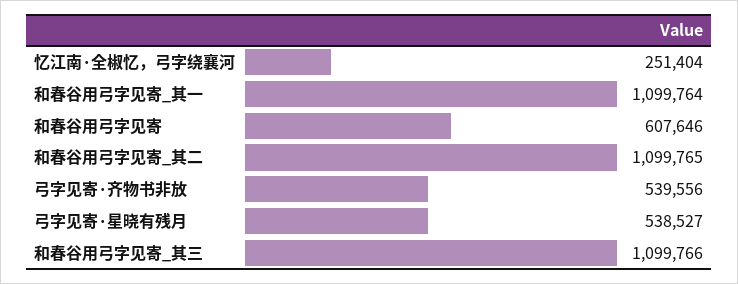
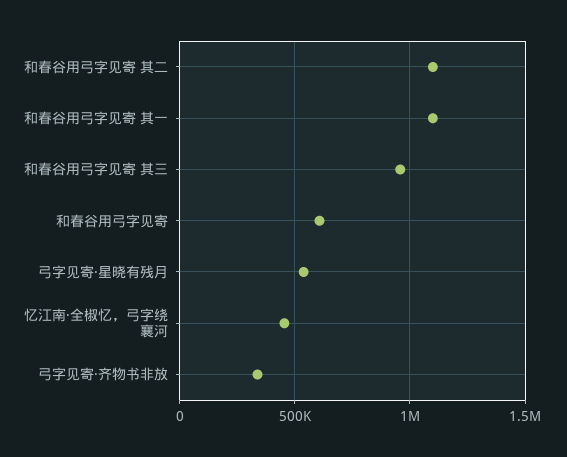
忆江南·全椒忆，弓字绕襄河: 251404 -> 450000
弓字见寄·齐物书非放: 539556 -> 350000
和春谷用弓字见寄_其三: 1099766 -> 950000

